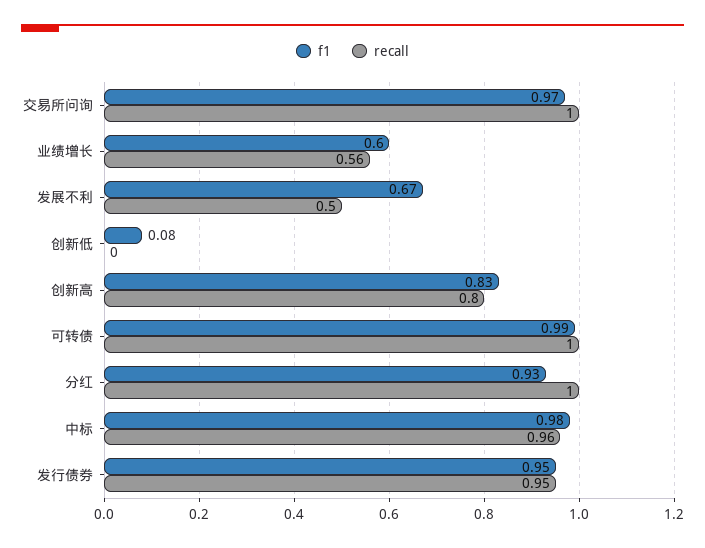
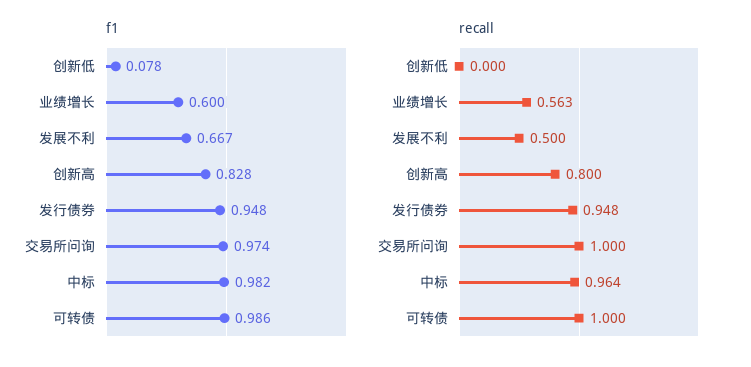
f1, 分红: 0.93 -> none
recall, 分红: 1 -> none

